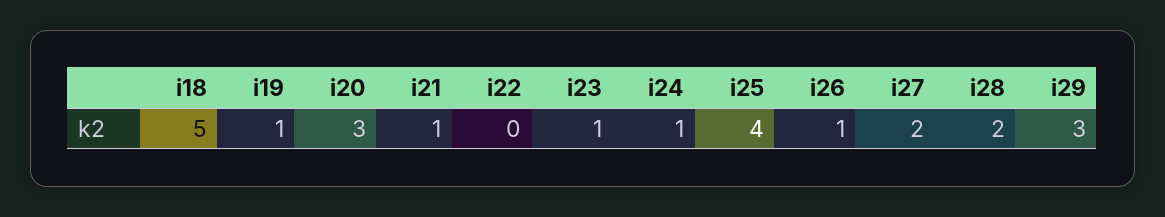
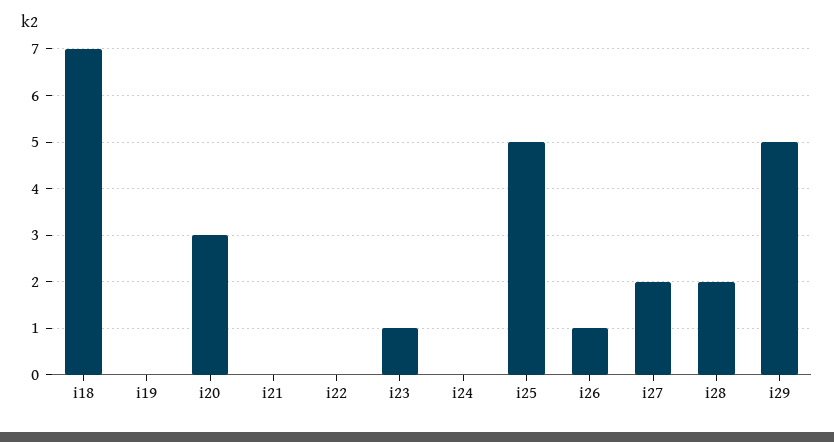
i18: 5 -> 7
i19: 1 -> 0
i21: 1 -> 0
i24: 1 -> 0
i25: 4 -> 5
i29: 3 -> 5

